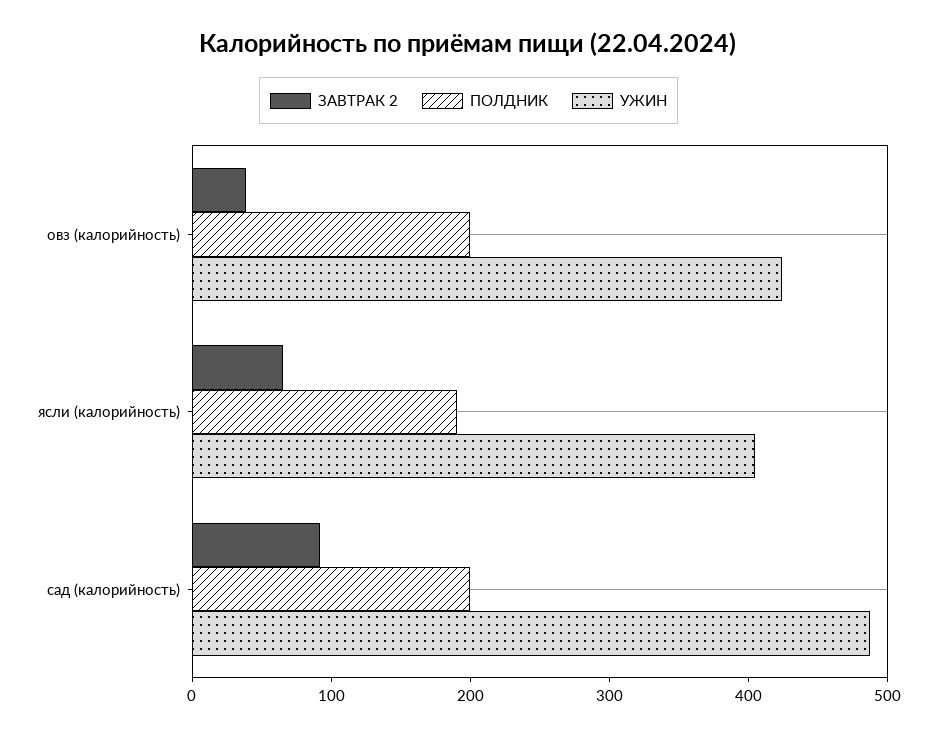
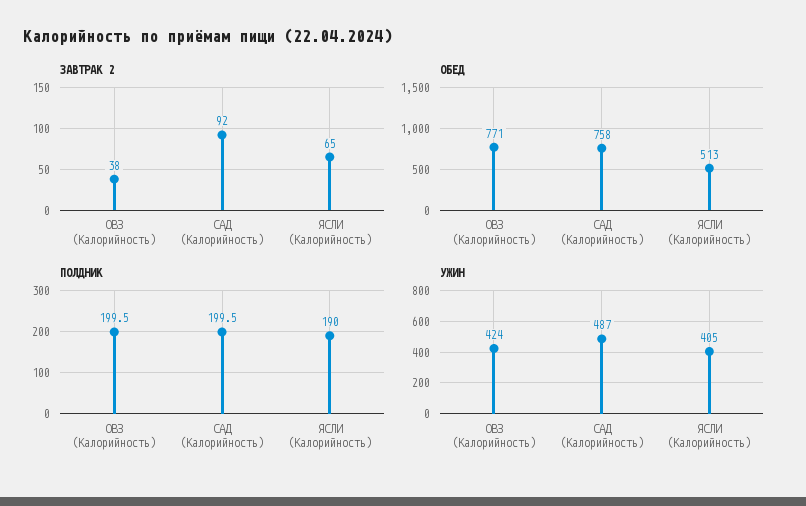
ОБЕД, овз (калорийность): none -> 771
ОБЕД, сад (калорийность): none -> 758
ОБЕД, ясли (калорийность): none -> 513

